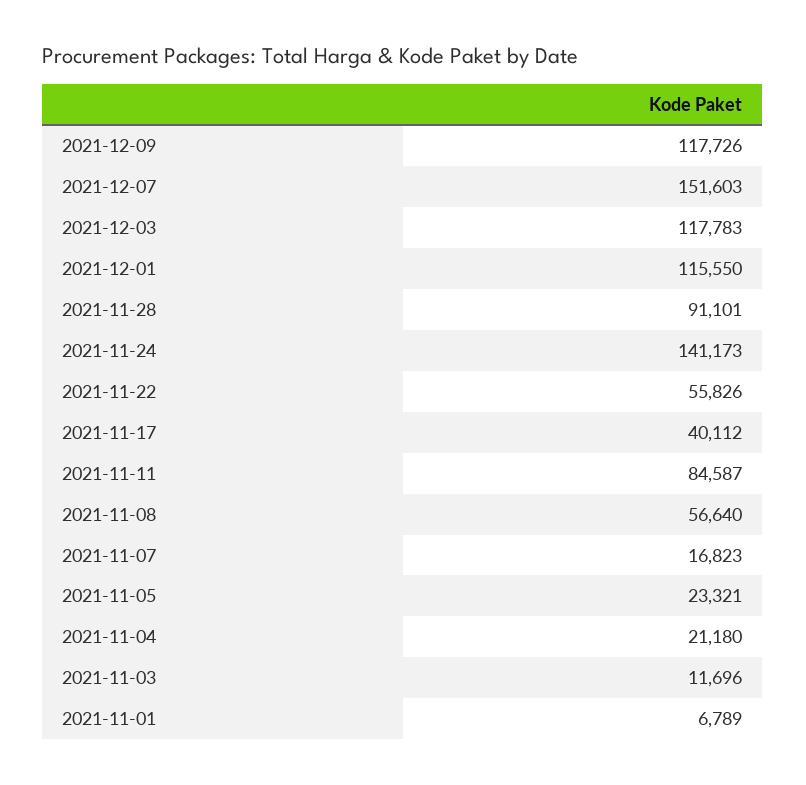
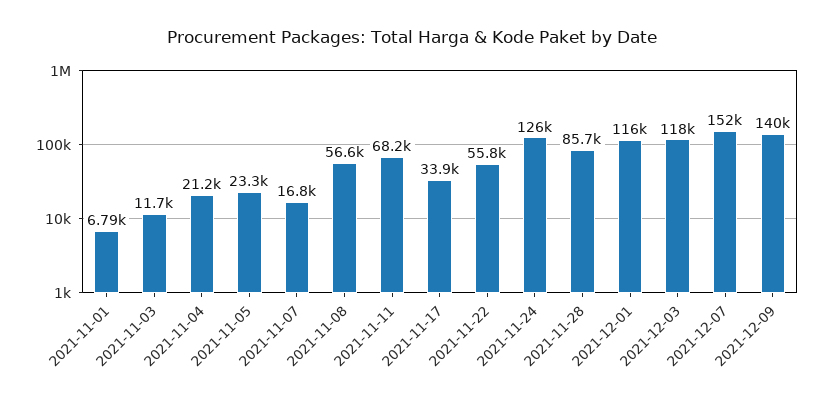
2021-12-09: 117726 -> 140000
2021-11-28: 91101 -> 85700
2021-11-24: 141173 -> 126000
2021-11-17: 40112 -> 33900
2021-11-11: 84587 -> 68200

